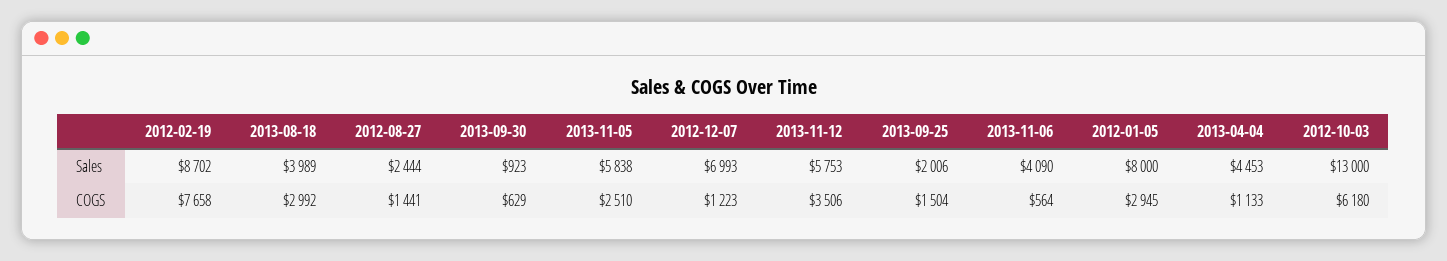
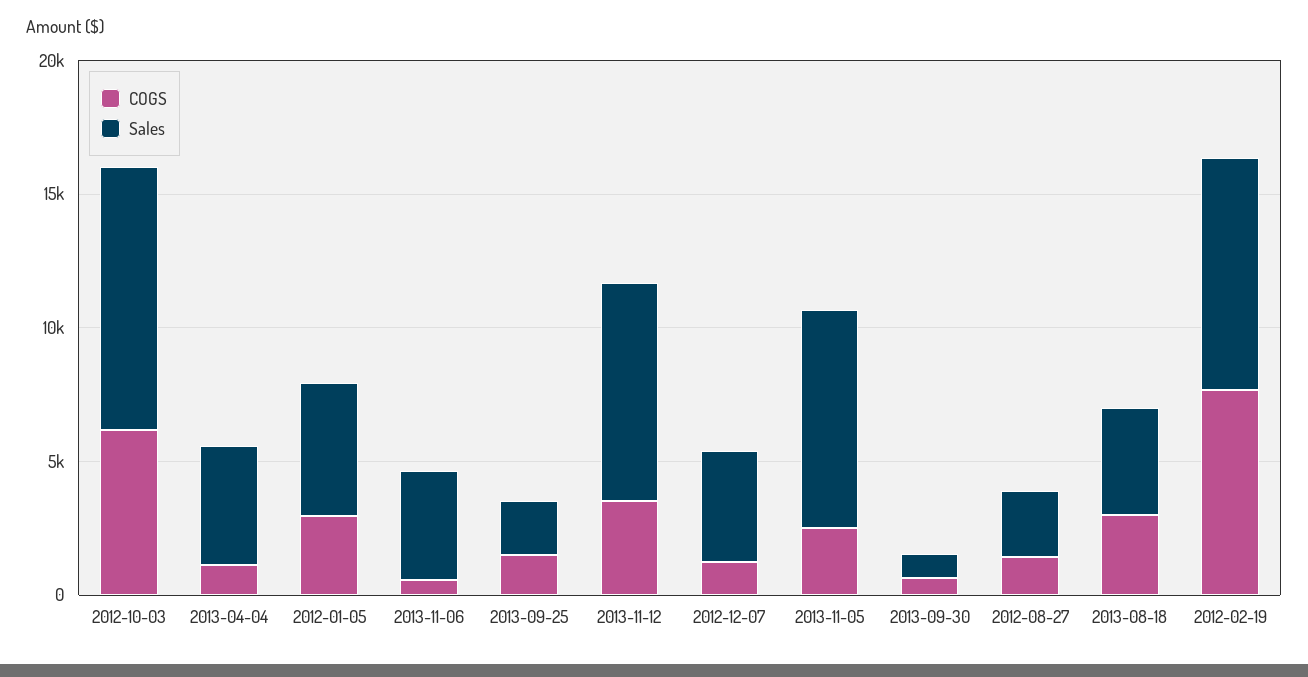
Sales, 2013-11-05: 5838 -> 8000
Sales, 2012-12-07: 6993 -> 4000
Sales, 2013-11-12: 5753 -> 8000
Sales, 2012-01-05: 8000 -> 5000
Sales, 2012-10-03: 13000 -> 10000

